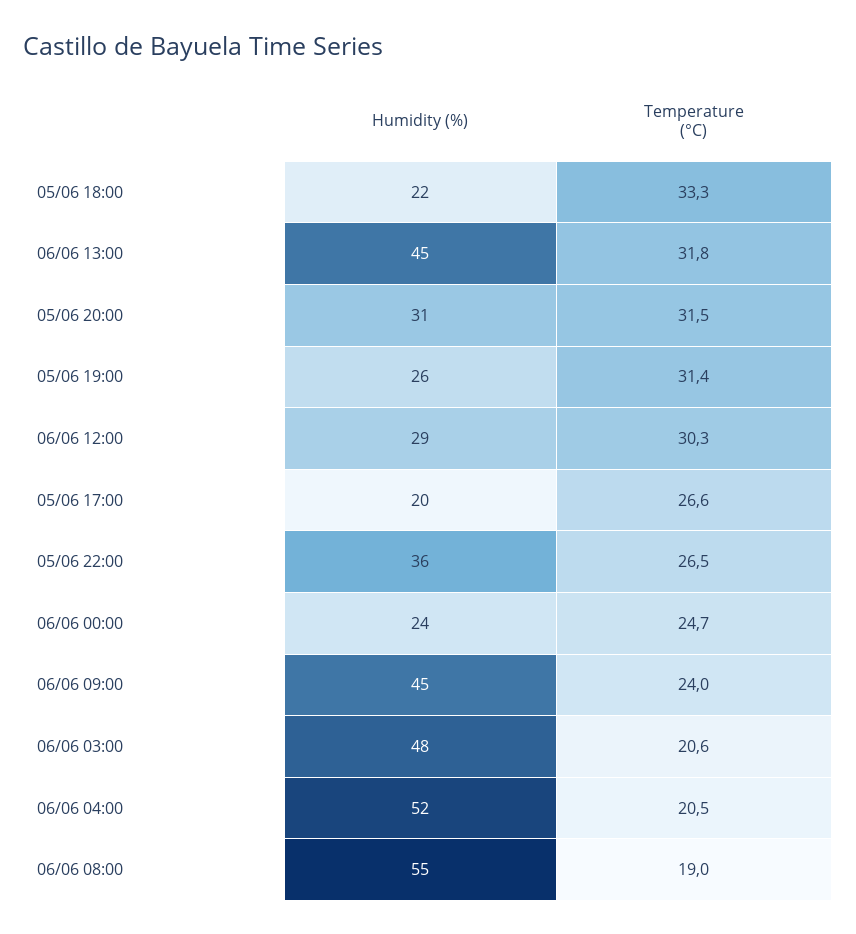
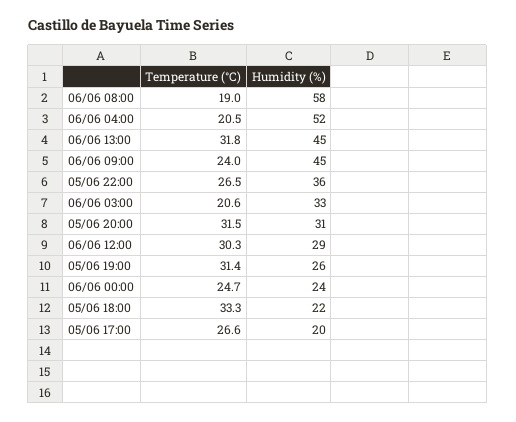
Humidity (%), 06/06 03:00: 48 -> 33
Humidity (%), 06/06 08:00: 55 -> 58

